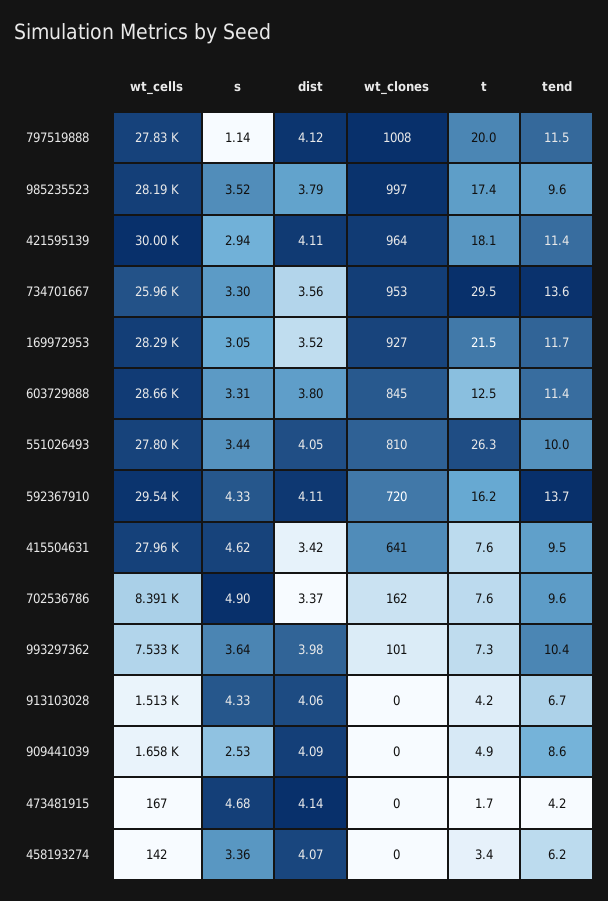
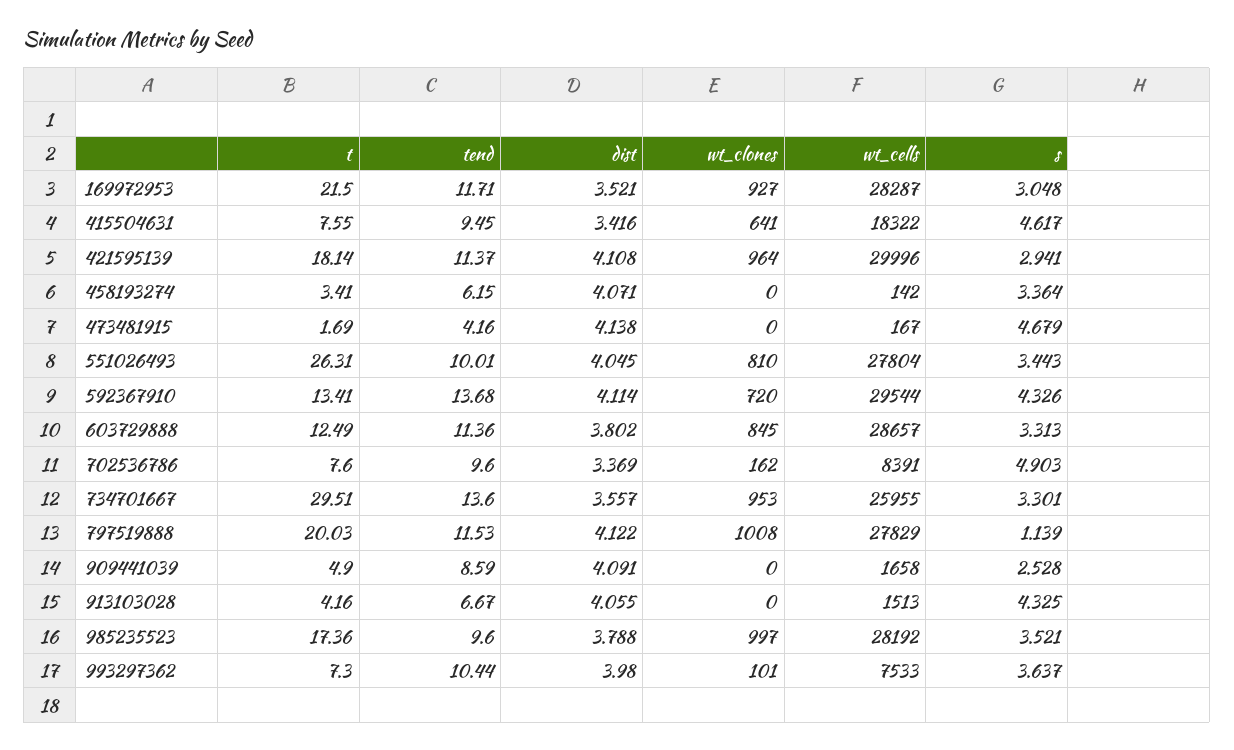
t, 592367910: 16.2 -> 13.41
wt_cells, 415504631: 27960 -> 18322

